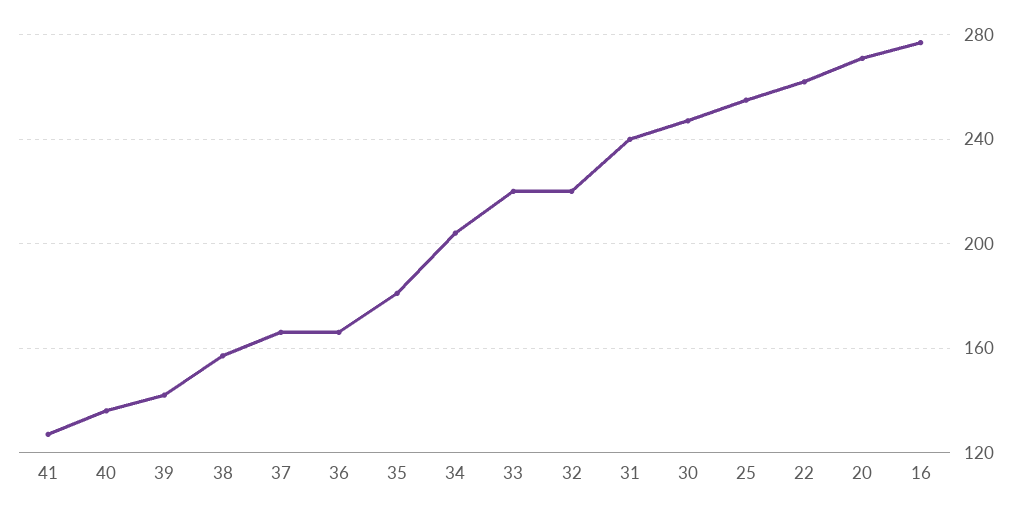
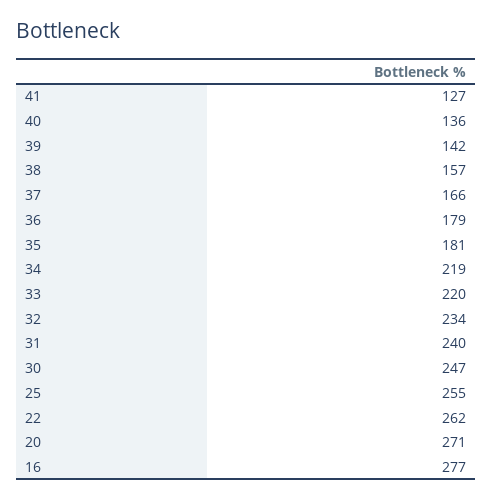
36: 165 -> 179
34: 205 -> 219
32: 220 -> 234

